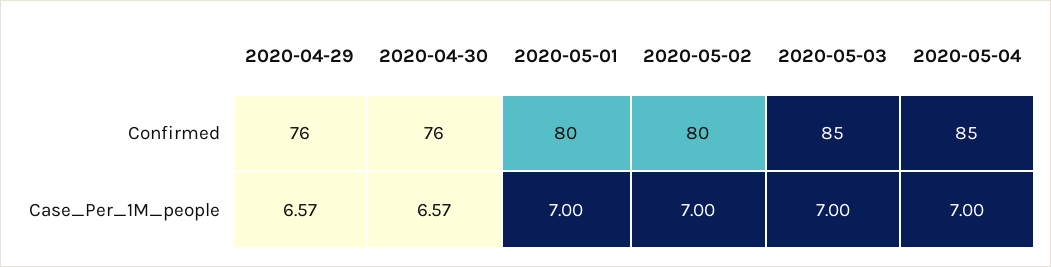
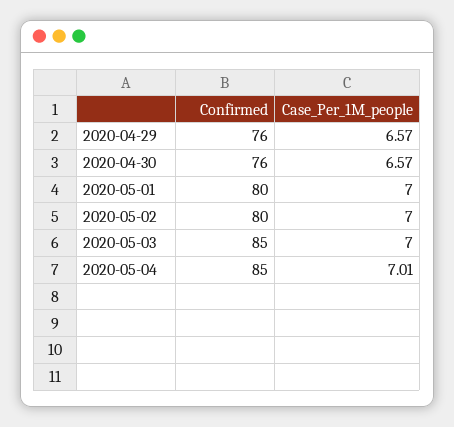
2020-05-04, Case_Per_1M_people: 7 -> 7.01

